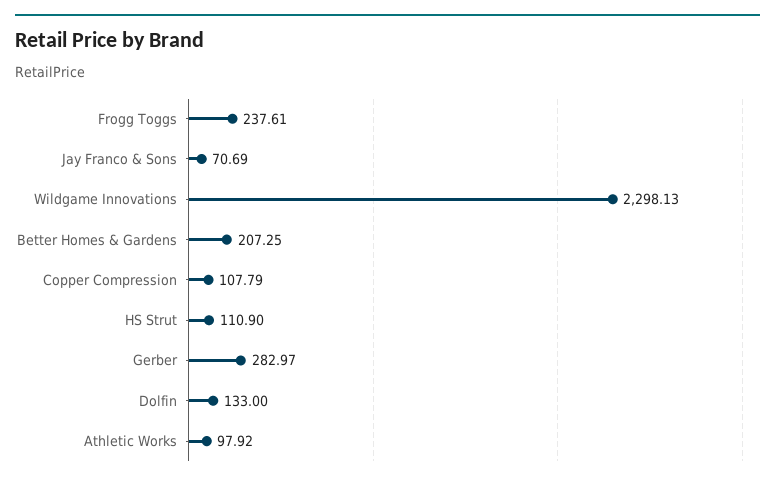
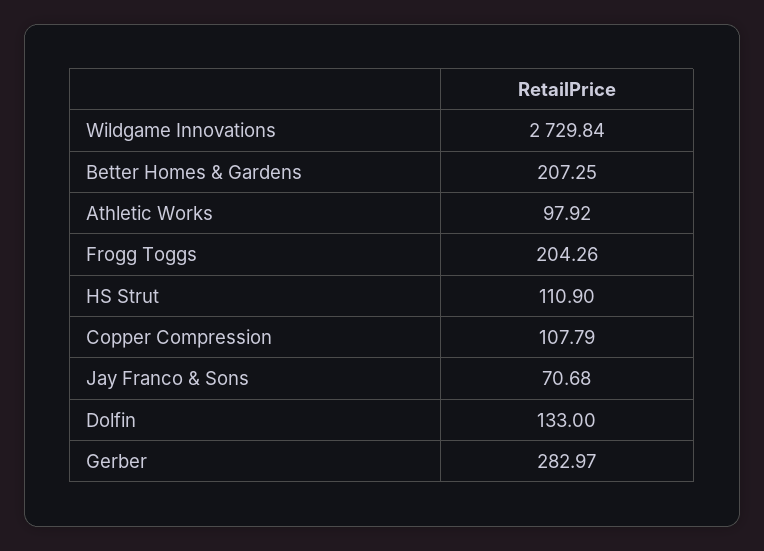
Frogg Toggs: 237.61 -> 204.26
Jay Franco & Sons: 70.69 -> 70.68
Wildgame Innovations: 2298.13 -> 2729.84

